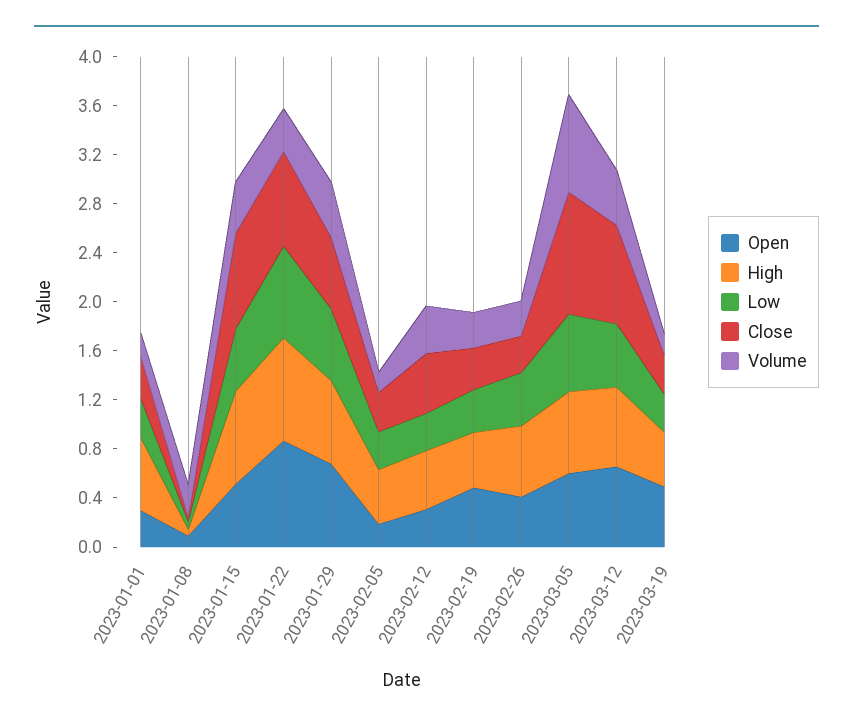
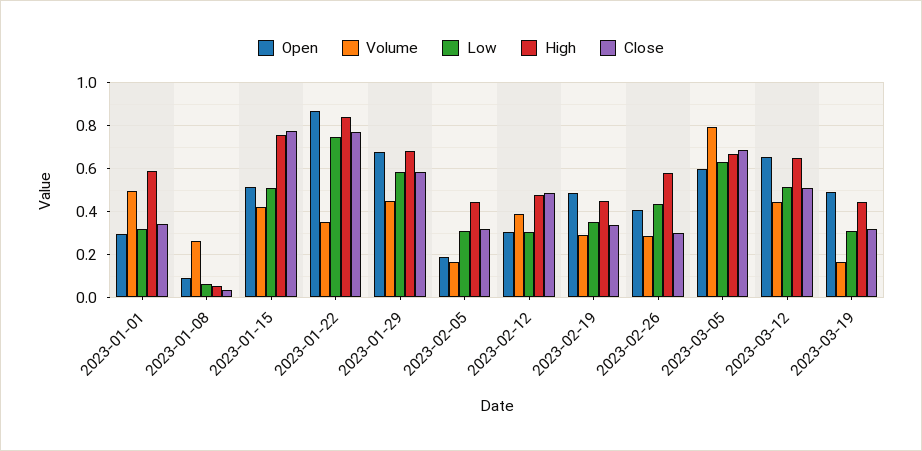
Volume, 2023-01-01: 0.2 -> 0.5
Close, 2023-03-05: 1 -> 0.7
Close, 2023-03-12: 0.8 -> 0.5

